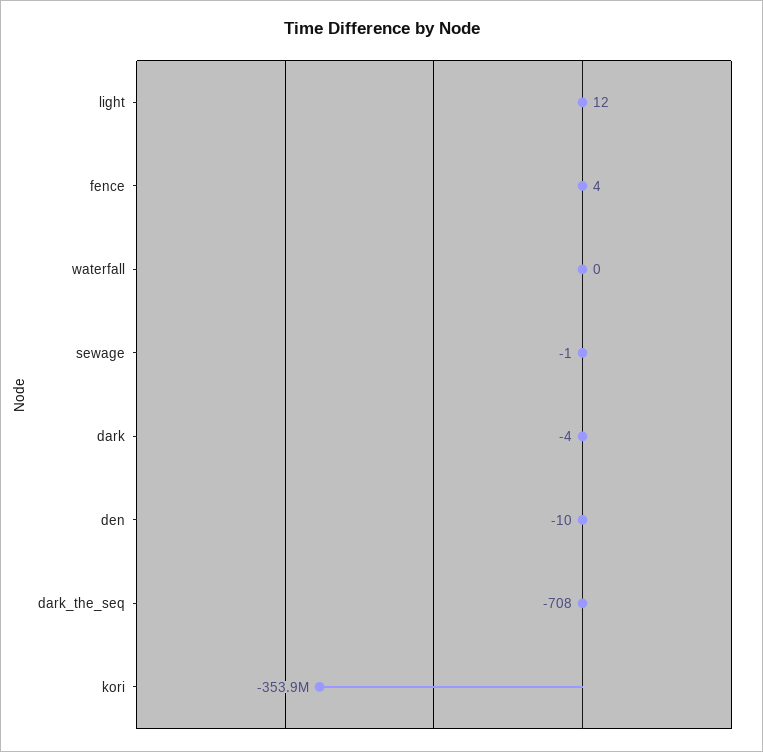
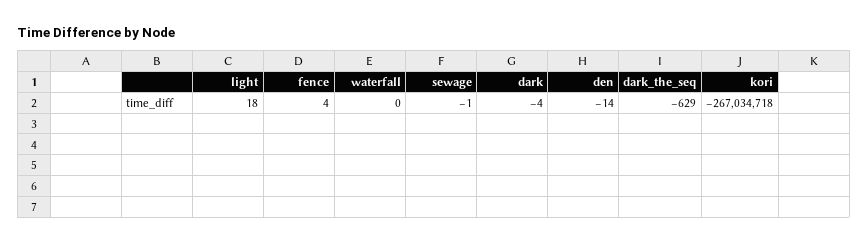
light: 12 -> 18
den: -10 -> -14
dark_the_seq: -708 -> -629
kori: -353900000 -> -267034718

